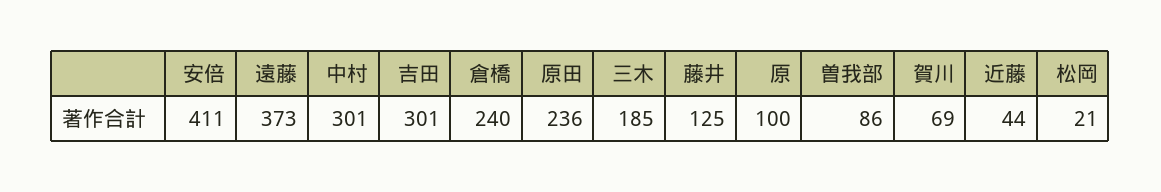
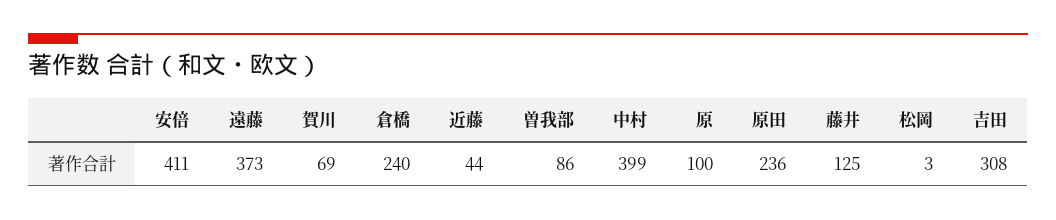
中村: 301 -> 399
吉田: 301 -> 308
三木: 185 -> none
松岡: 21 -> 3

